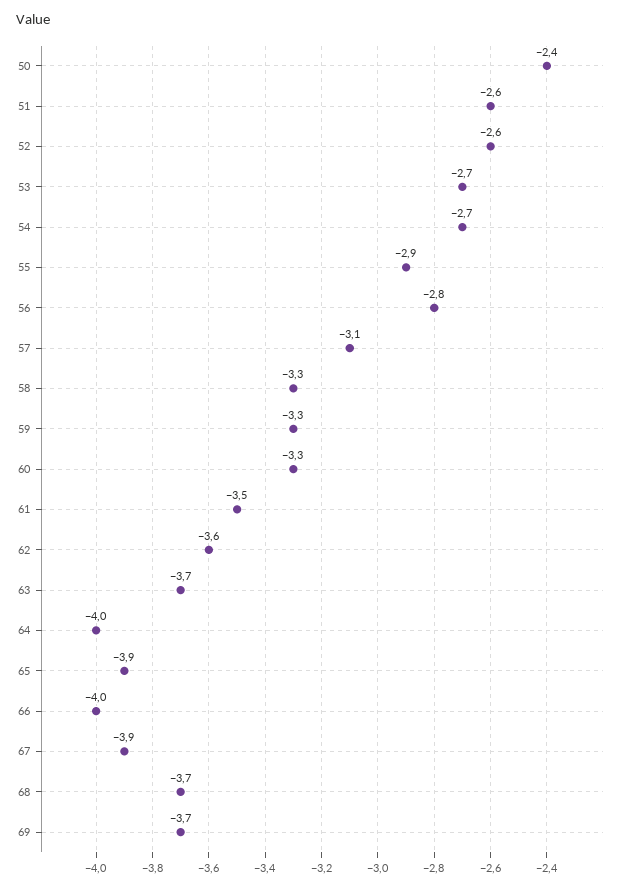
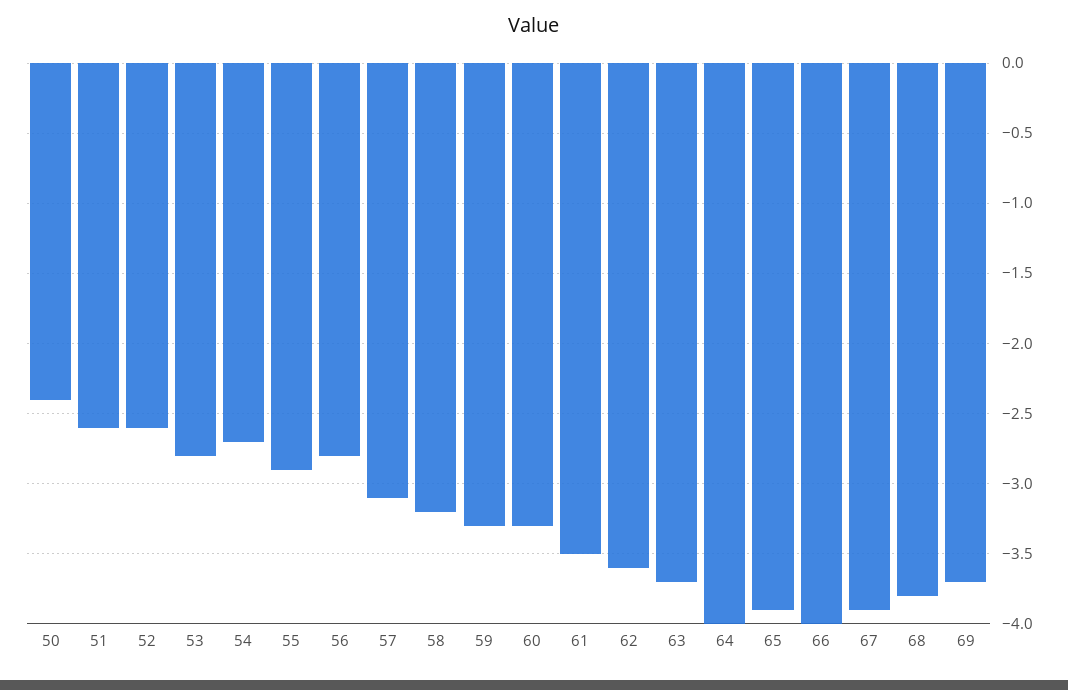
53: -2.7 -> -2.8
58: -3.3 -> -3.2
68: -3.7 -> -3.8

